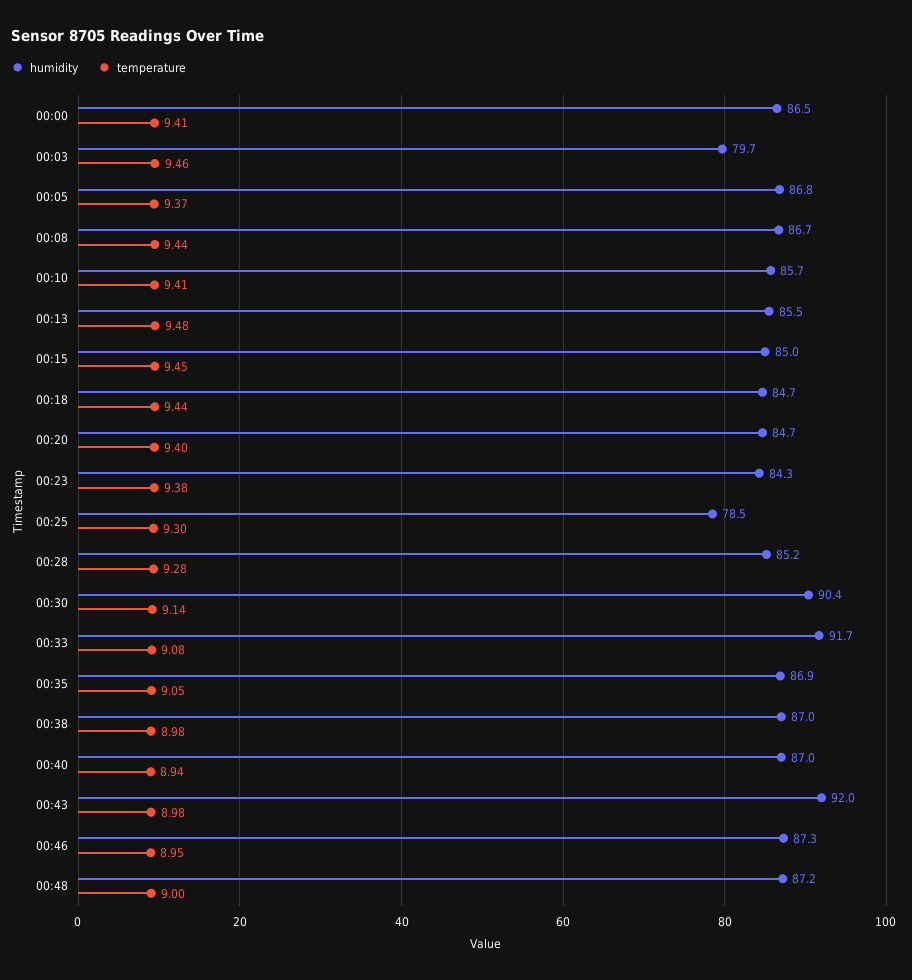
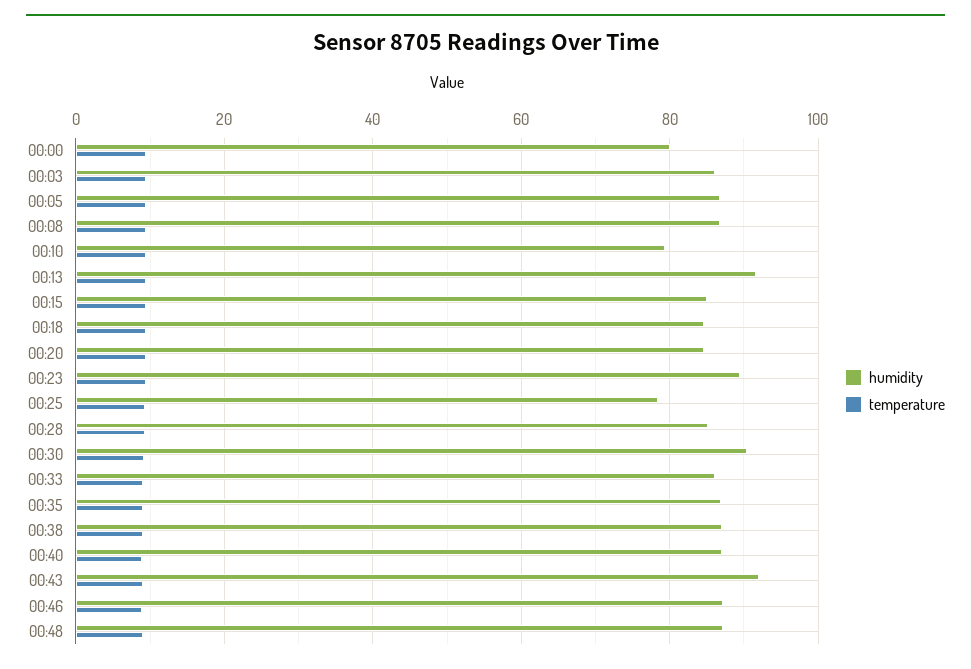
humidity, 00:00: 86.5 -> 80
humidity, 00:03: 79.7 -> 86
humidity, 00:10: 85.7 -> 80
humidity, 00:13: 85.5 -> 92
humidity, 00:23: 84.3 -> 90
humidity, 00:33: 91.7 -> 86

